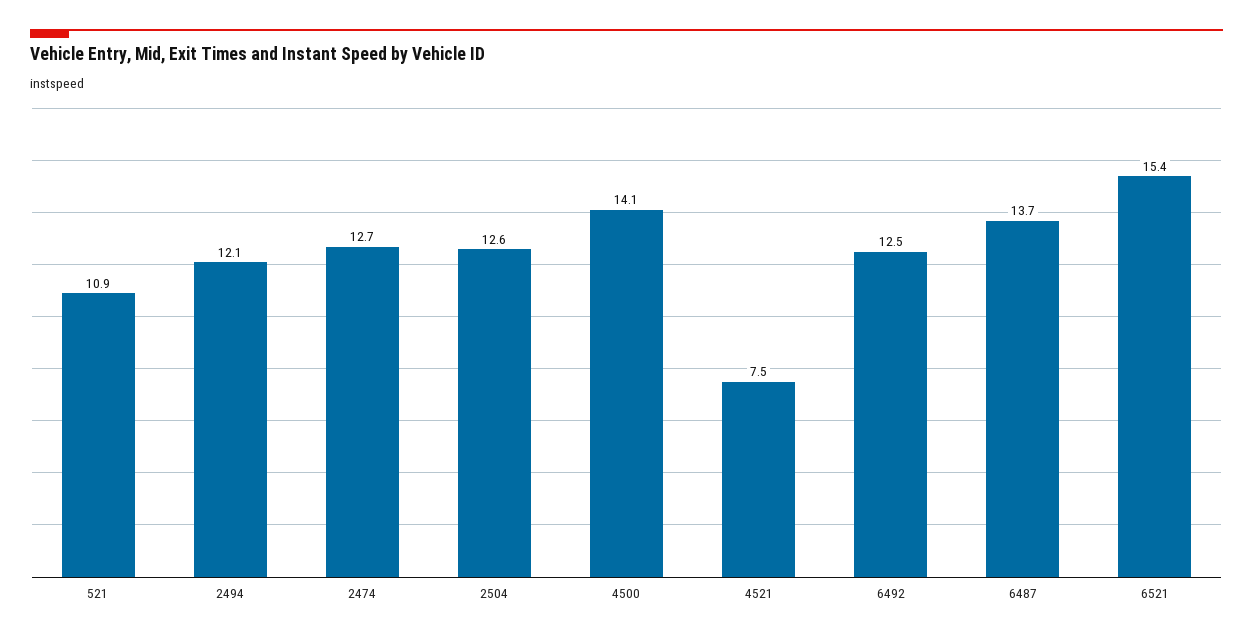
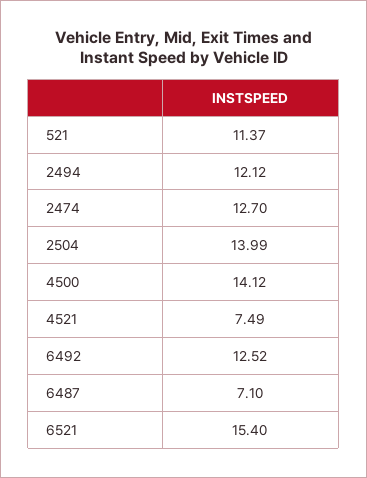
521: 10.9 -> 11.37
2504: 12.6 -> 13.99
6487: 13.7 -> 7.1

